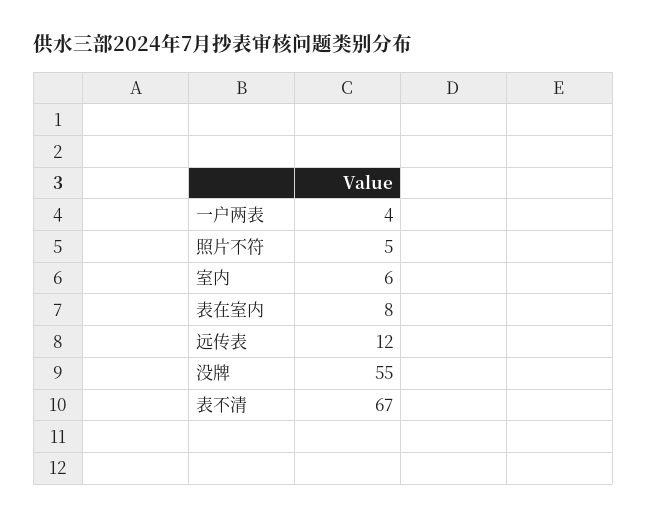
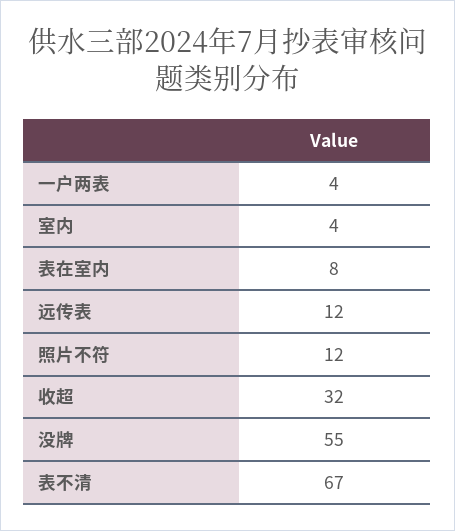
照片不符: 5 -> 12
室内: 6 -> 4
收超: none -> 32

